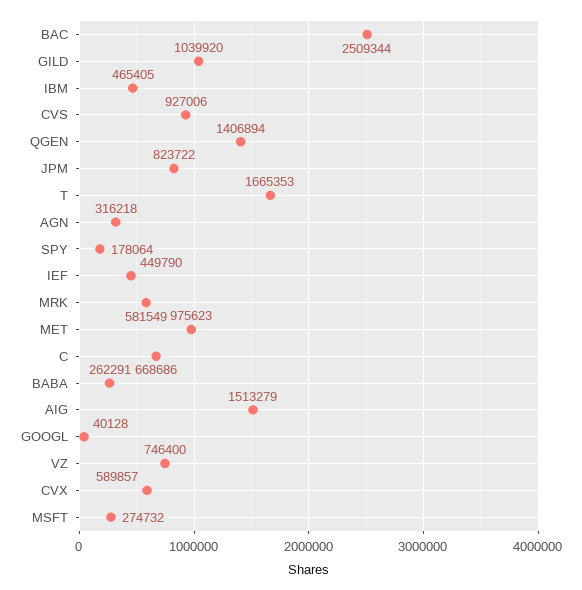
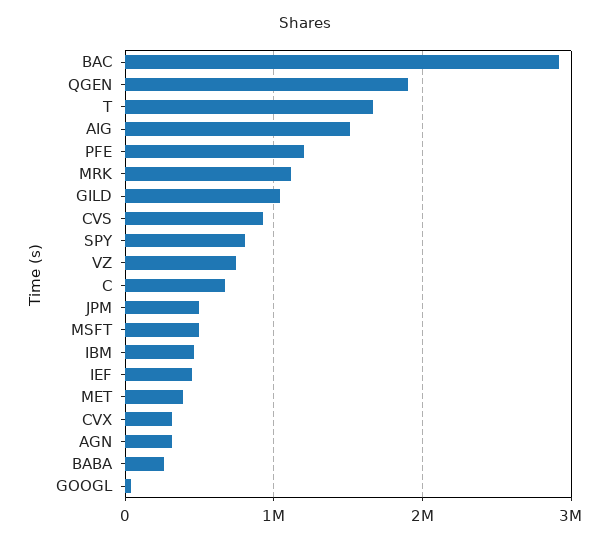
BAC: 2509344 -> 2900000
QGEN: 1406894 -> 1900000
JPM: 823722 -> 500000
SPY: 178064 -> 800000
MRK: 581549 -> 1100000
MET: 975623 -> 400000
CVX: 589857 -> 300000
MSFT: 274732 -> 500000
PFE: none -> 1200000

